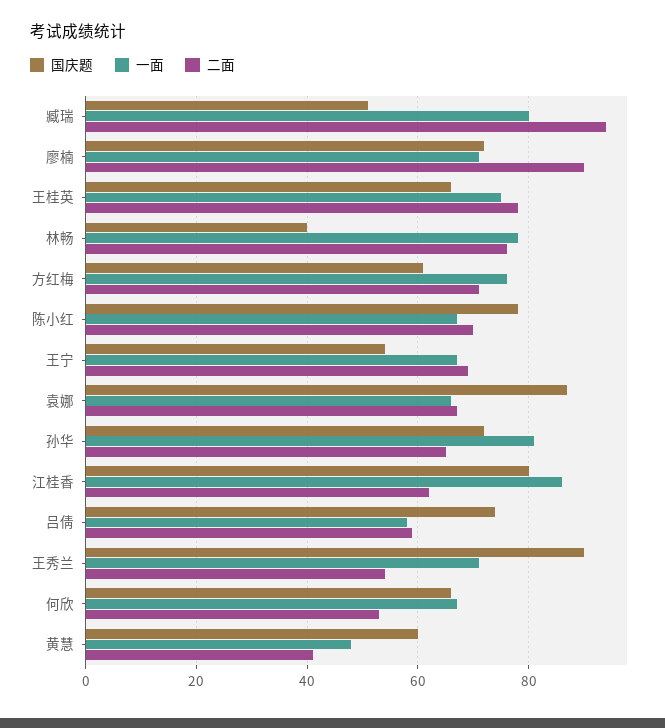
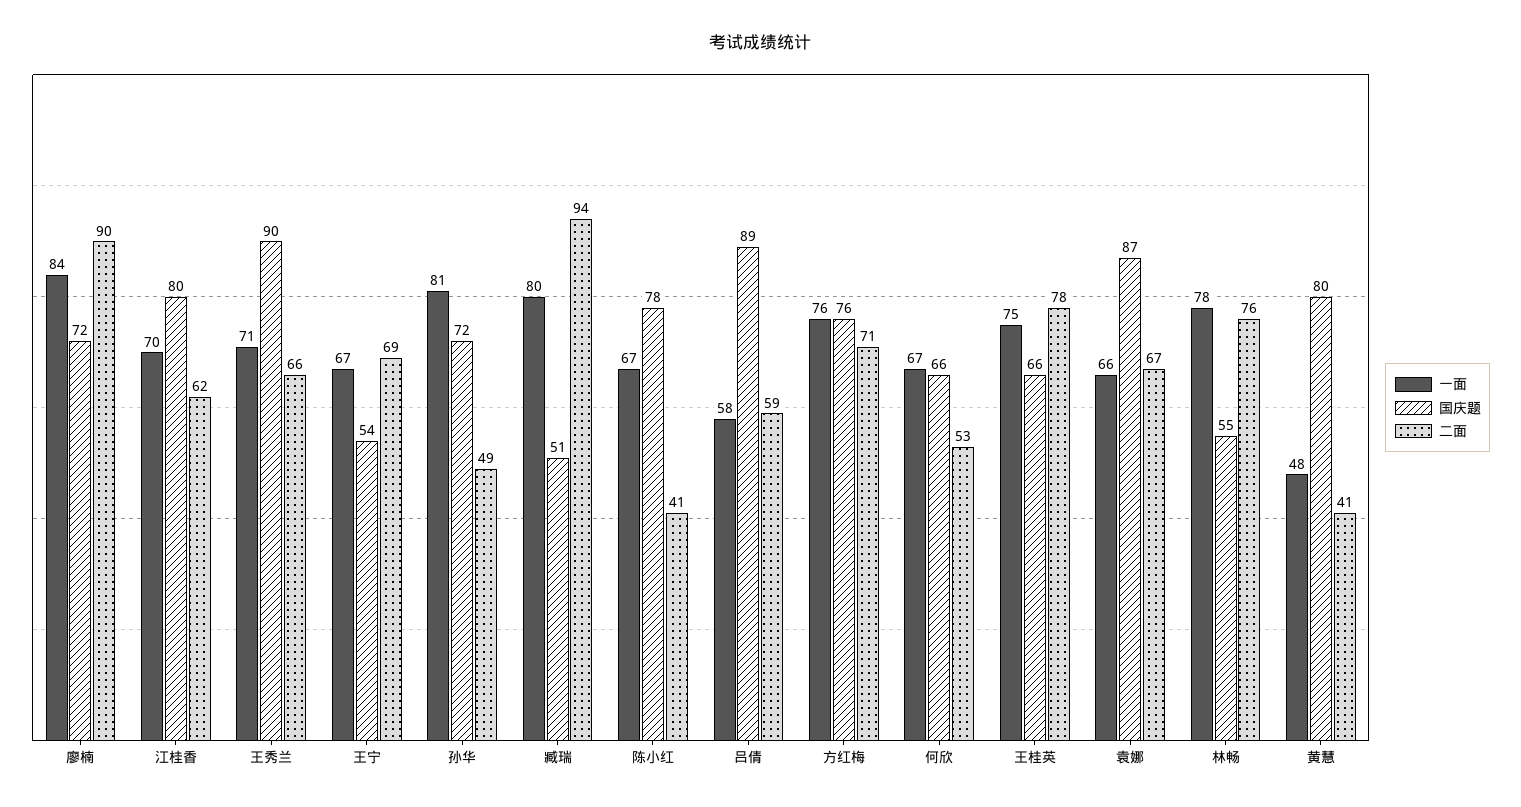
一面, 廖楠: 70 -> 84
国庆题, 林畅: 40 -> 55
国庆题, 方红梅: 60 -> 76
二面, 陈小红: 70 -> 41
二面, 孙华: 65 -> 49
一面, 江桂香: 85 -> 70
国庆题, 吕倩: 75 -> 89
二面, 王秀兰: 55 -> 66
国庆题, 黄慧: 60 -> 80

